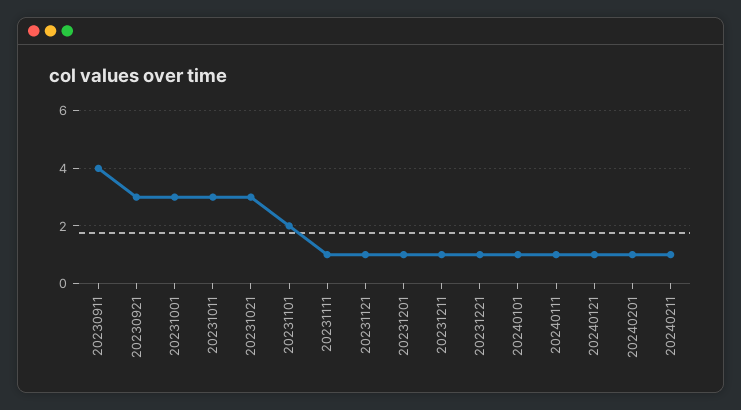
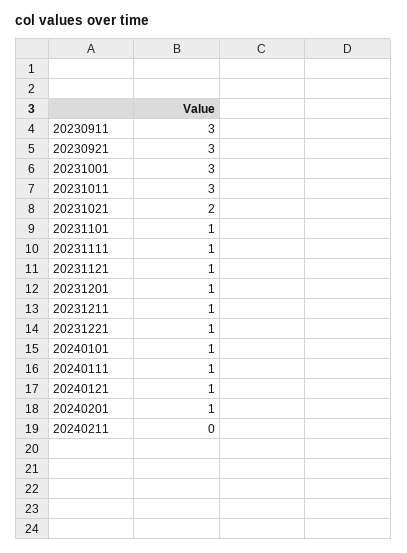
20230911: 4 -> 3
20231021: 3 -> 2
20231101: 2 -> 1
20240211: 1 -> 0

